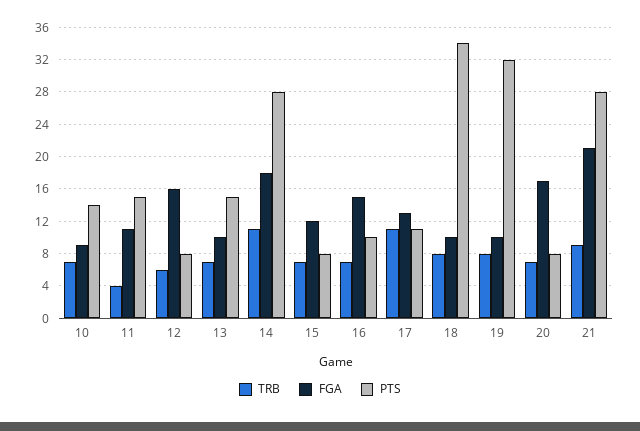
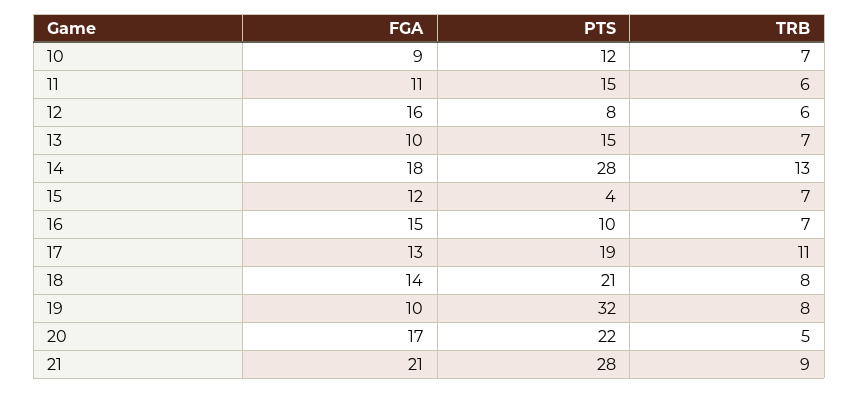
PTS, 10: 14 -> 12
TRB, 11: 4 -> 6
TRB, 14: 11 -> 13
PTS, 15: 8 -> 4
PTS, 17: 11 -> 19
FGA, 18: 10 -> 14
PTS, 18: 34 -> 21
TRB, 20: 7 -> 5
PTS, 20: 8 -> 22

